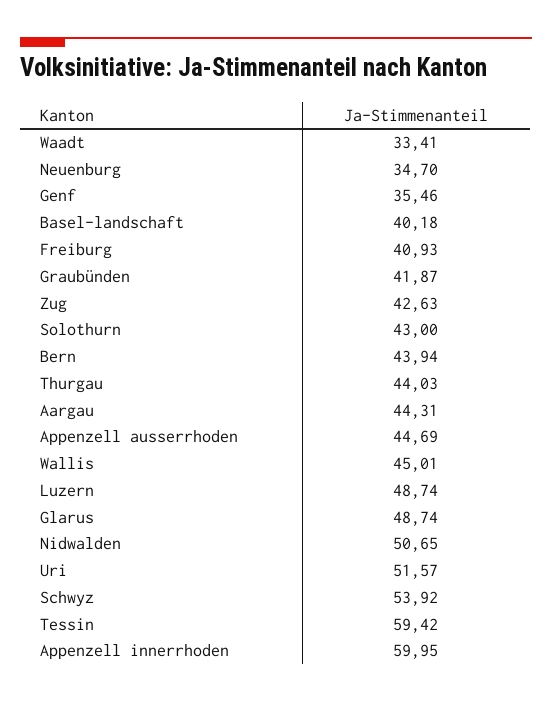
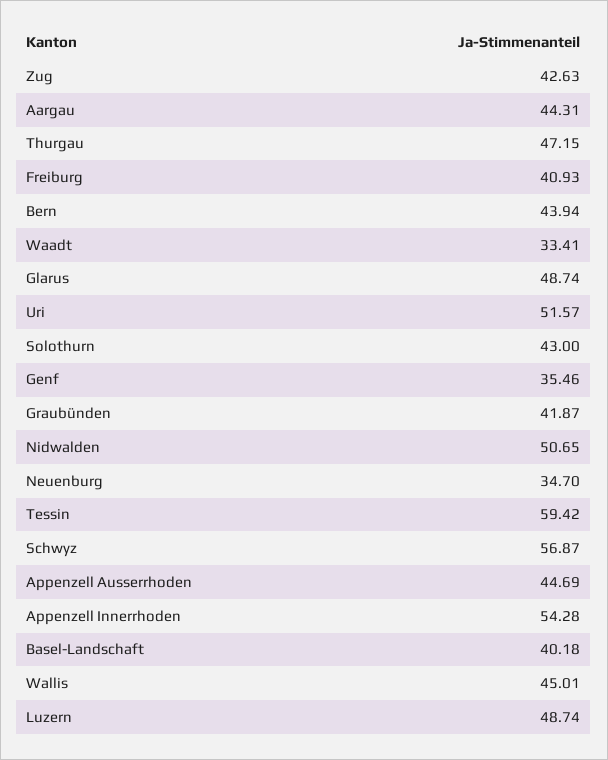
Thurgau: 44.03 -> 47.15
Schwyz: 53.92 -> 56.87
Appenzell innerrhoden: 59.95 -> 54.28

